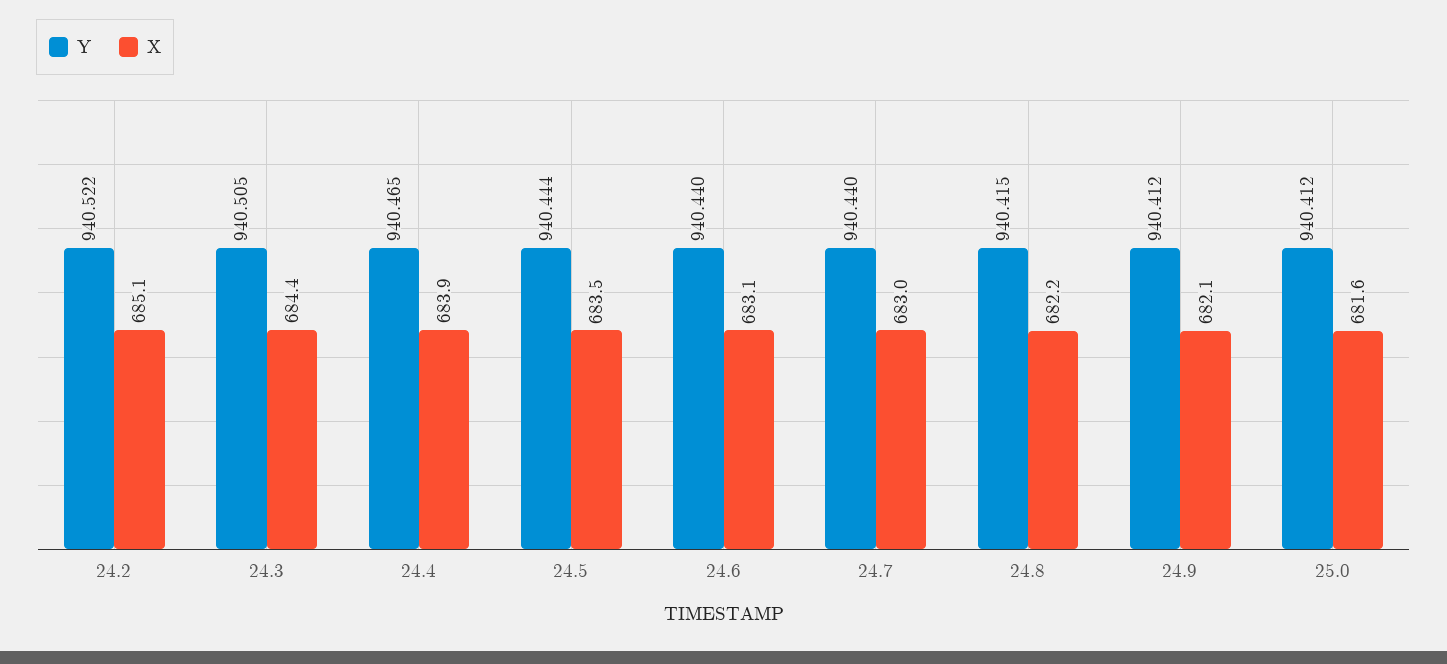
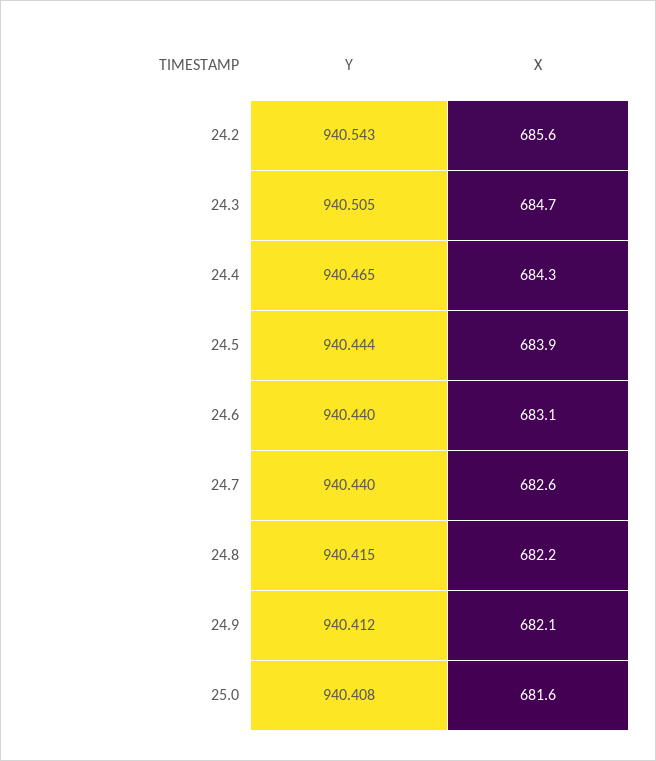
Y, 24.2: 940.522 -> 940.543
X, 24.2: 685.1 -> 685.6
X, 24.3: 684.4 -> 684.7
X, 24.4: 683.9 -> 684.3
X, 24.5: 683.5 -> 683.9
X, 24.7: 683 -> 682.6
Y, 25.0: 940.412 -> 940.408

